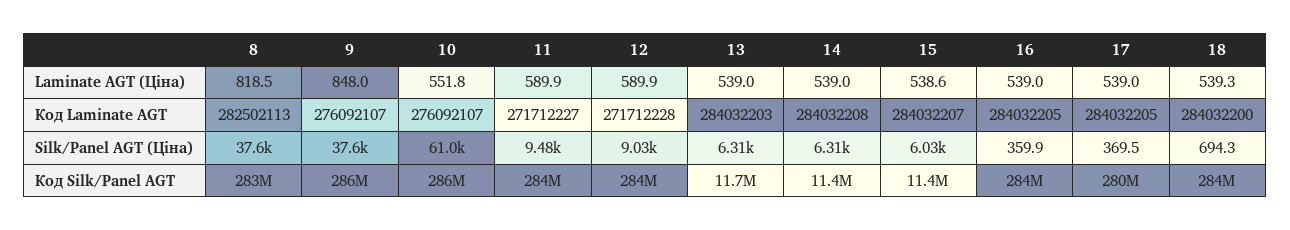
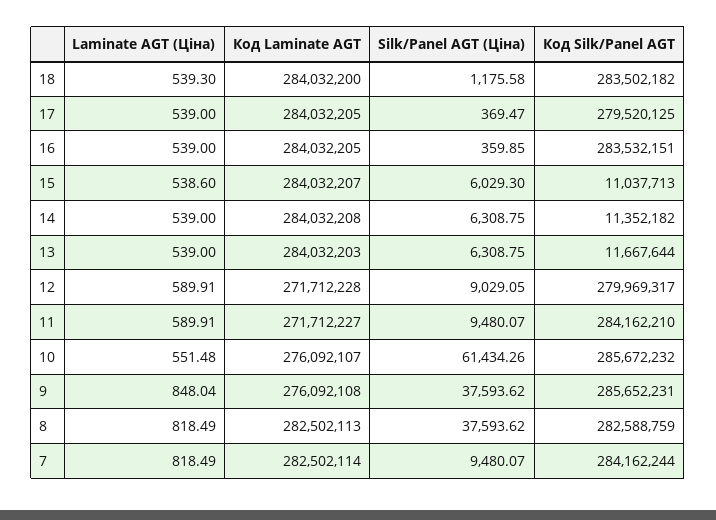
10, Laminate AGT (Ціна): 551.8 -> 551.48
9, Код Laminate AGT: 276092107 -> 276092108
10, Silk/Panel AGT (Ціна): 61000 -> 61434.26
18, Silk/Panel AGT (Ціна): 694.3 -> 1175.58
12, Код Silk/Panel AGT: 284000000 -> 279969317
15, Код Silk/Panel AGT: 11400000 -> 11037713
7, Laminate AGT (Ціна): none -> 818.49
7, Код Laminate AGT: none -> 282502114
7, Silk/Panel AGT (Ціна): none -> 9480.07
7, Код Silk/Panel AGT: none -> 284162244

